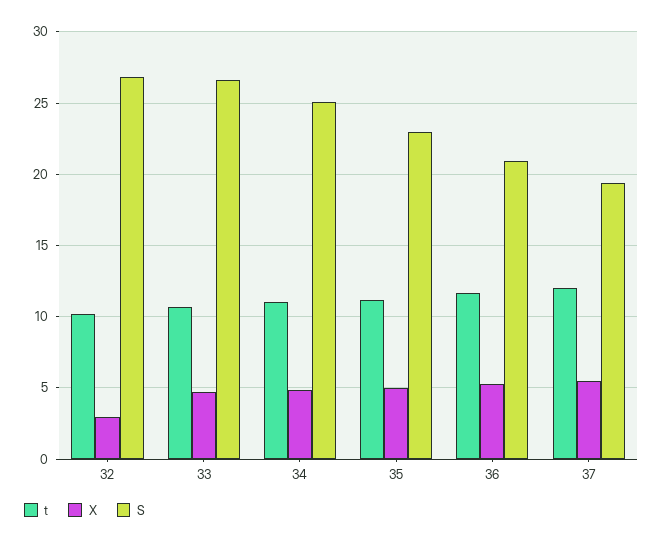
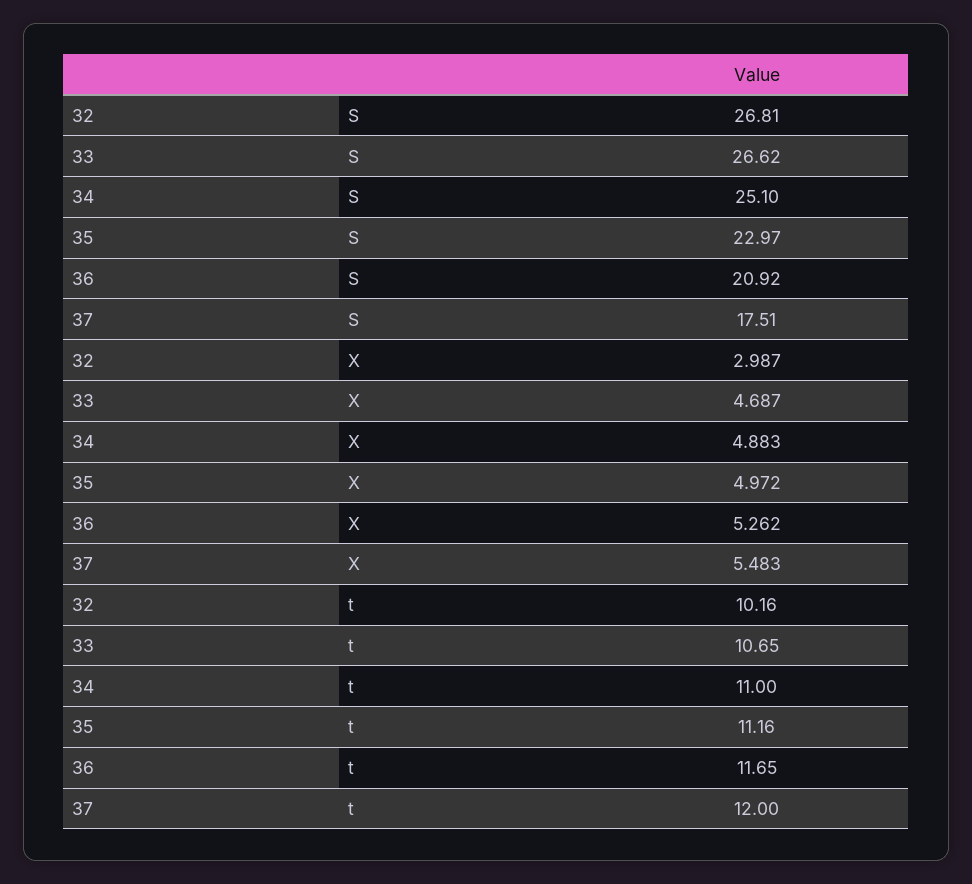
S, 37: 19.5 -> 17.51

